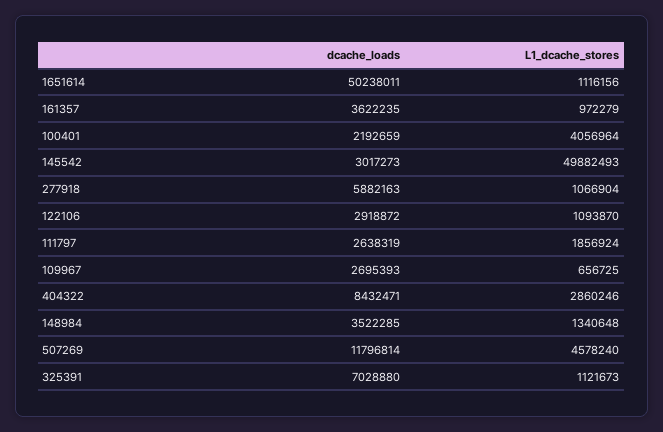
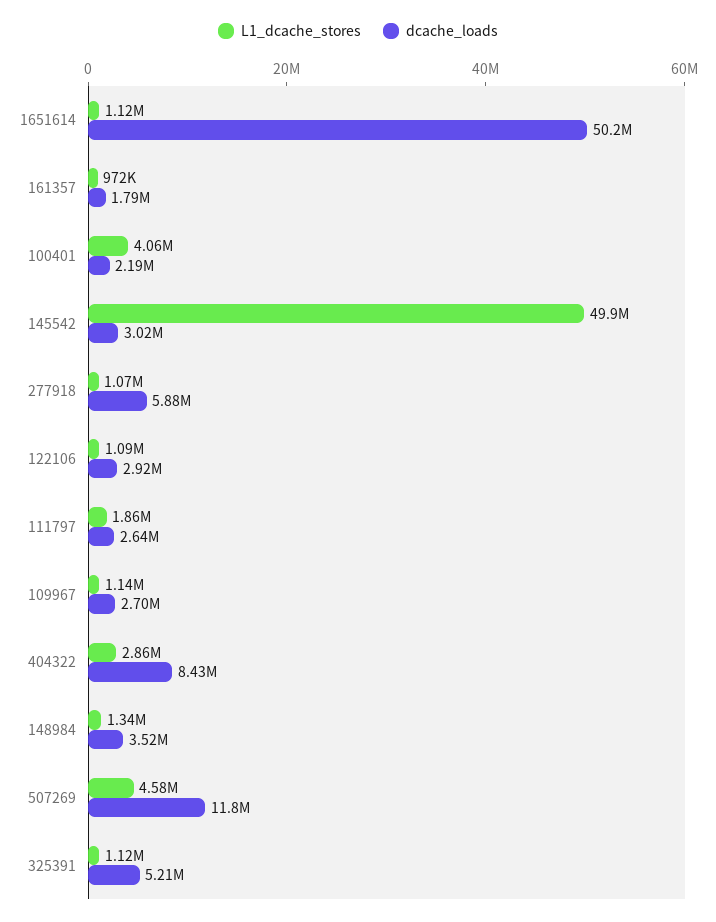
dcache_loads, 161357: 3622235 -> 1790000
L1_dcache_stores, 109967: 656725 -> 1140000
dcache_loads, 325391: 7028880 -> 5210000

